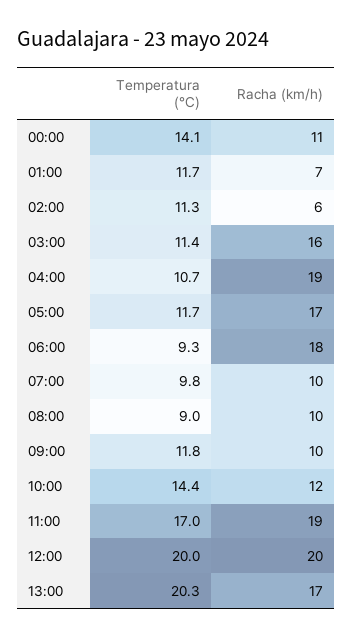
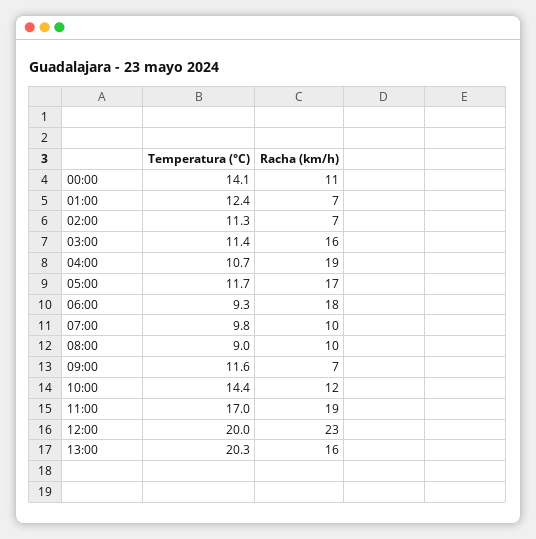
Temperatura (°C), 01:00: 11.7 -> 12.4
Racha (km/h), 02:00: 6 -> 7
Temperatura (°C), 09:00: 11.8 -> 11.6
Racha (km/h), 09:00: 10 -> 7
Racha (km/h), 12:00: 20 -> 23
Racha (km/h), 13:00: 17 -> 16

